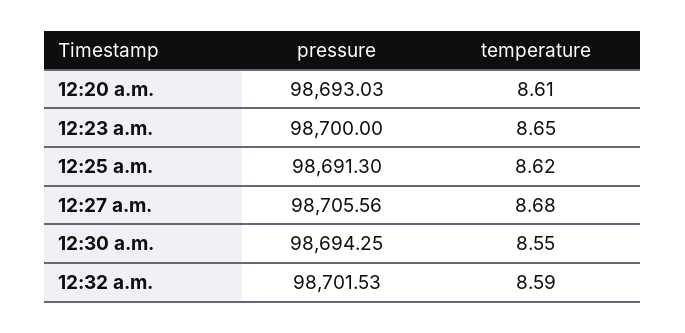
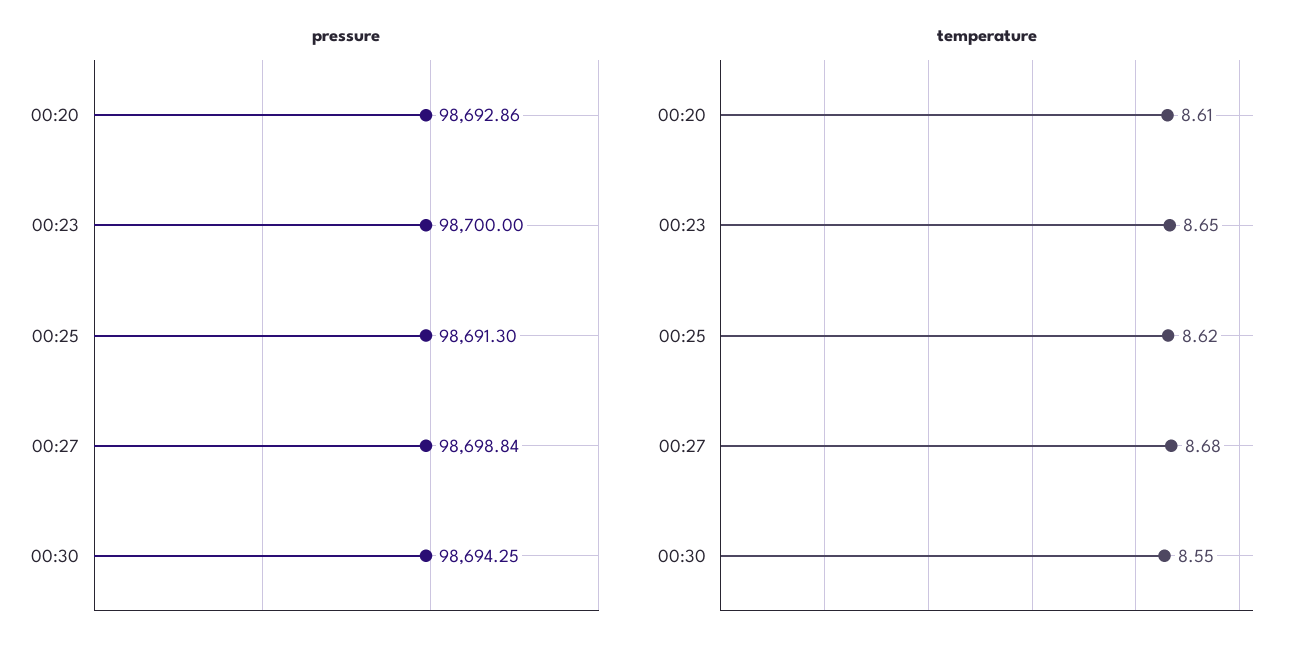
pressure, 12:20 a.m.: 98693.03 -> 98692.86
pressure, 12:27 a.m.: 98705.56 -> 98698.84
pressure, 12:32 a.m.: 98701.53 -> none
temperature, 12:32 a.m.: 8.59 -> none

